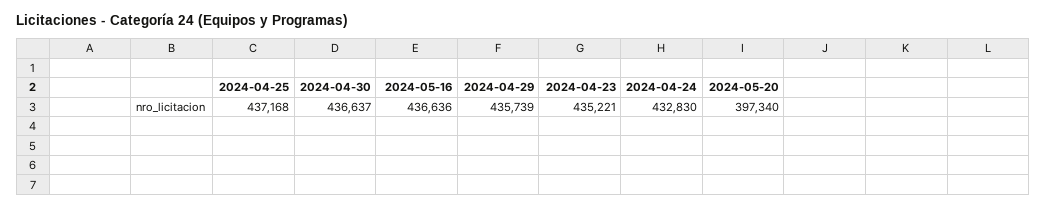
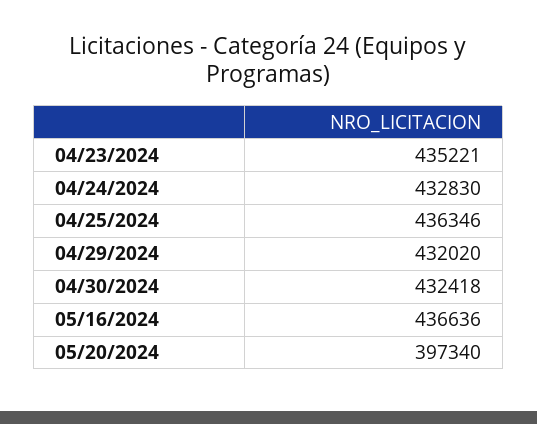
2024-04-25: 437168 -> 436346
2024-04-30: 436637 -> 432418
2024-04-29: 435739 -> 432020

